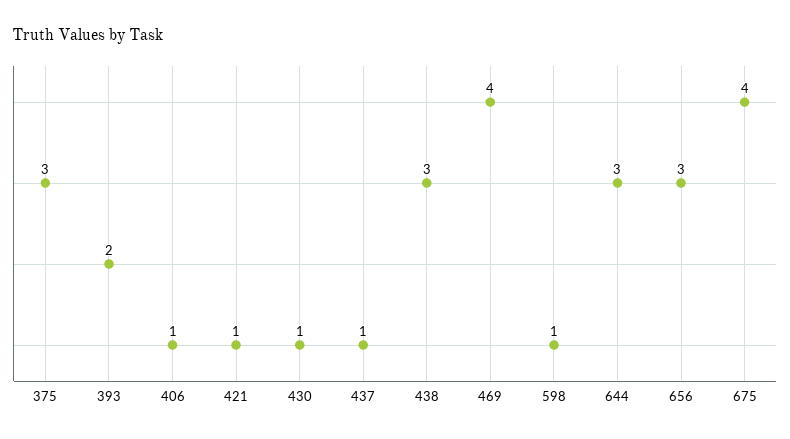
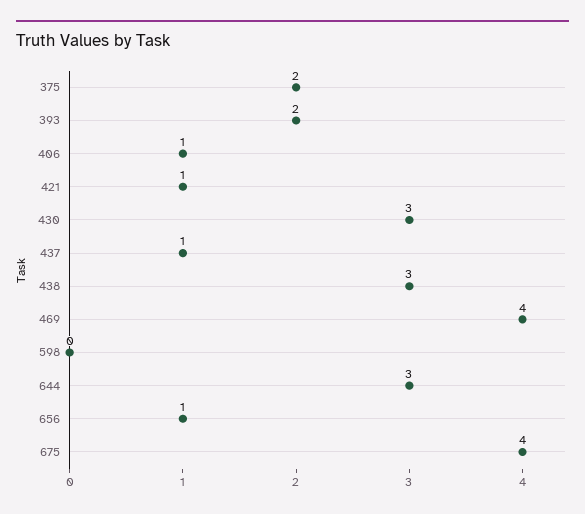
375: 3 -> 2
430: 1 -> 3
598: 1 -> 0
656: 3 -> 1

